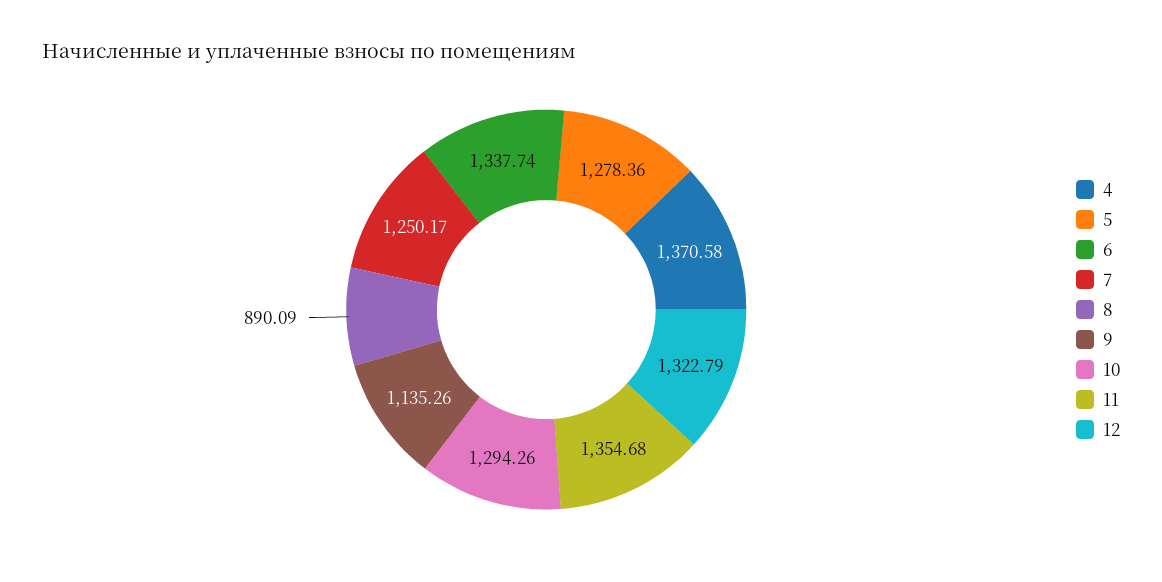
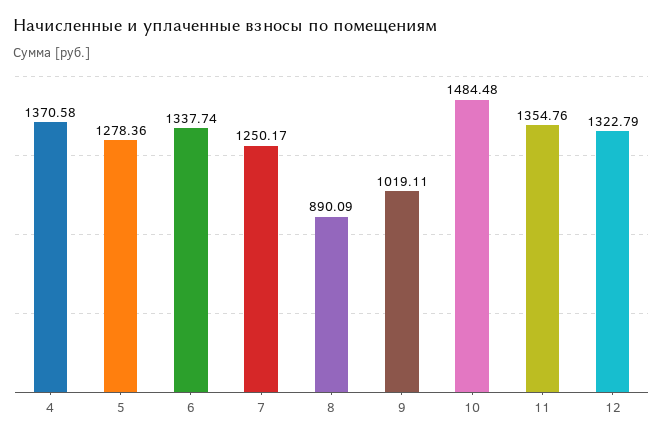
9: 1135.26 -> 1019.11
10: 1294.26 -> 1484.48
11: 1354.68 -> 1354.76

